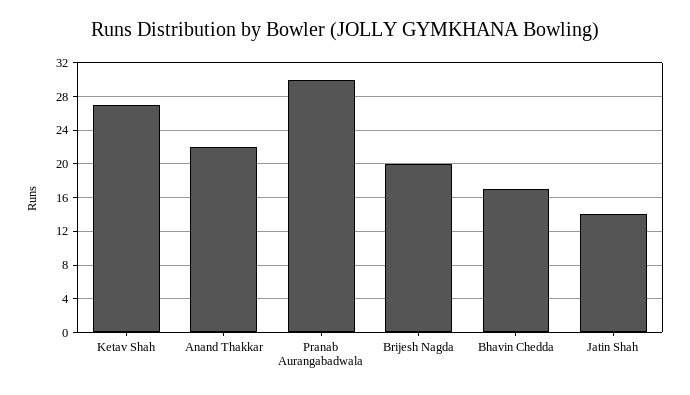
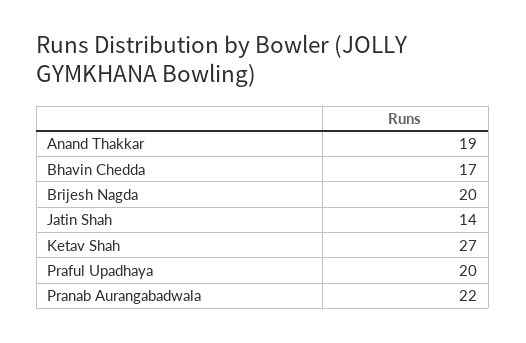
Anand Thakkar: 22 -> 19
Pranab Aurangabadwala: 30 -> 22
Praful Upadhaya: none -> 20

